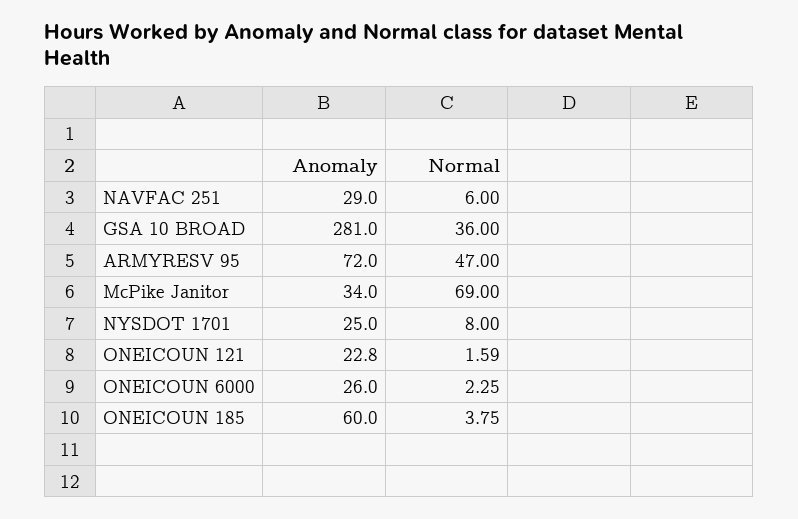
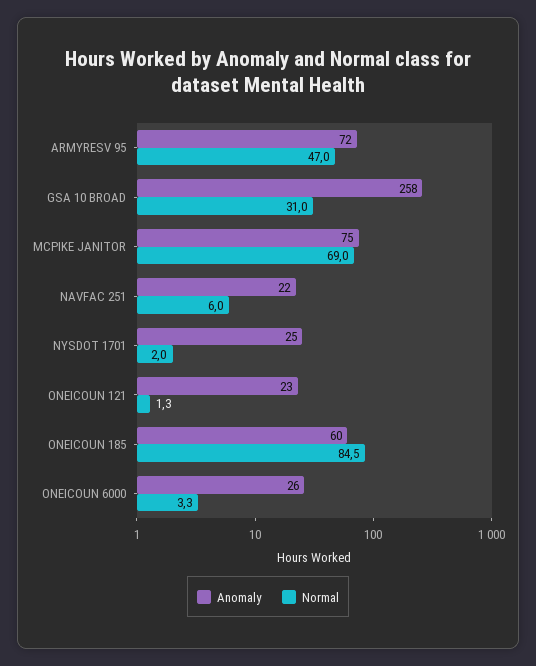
Anomaly, NAVFAC 251: 29 -> 22
Anomaly, GSA 10 BROAD: 281 -> 258
Normal, GSA 10 BROAD: 36 -> 31
Anomaly, McPike Janitor: 34 -> 75
Normal, NYSDOT 1701: 8 -> 2
Normal, ONEICOUN 121: 1.59 -> 1.3
Normal, ONEICOUN 6000: 2.25 -> 3.3
Normal, ONEICOUN 185: 3.75 -> 84.5

